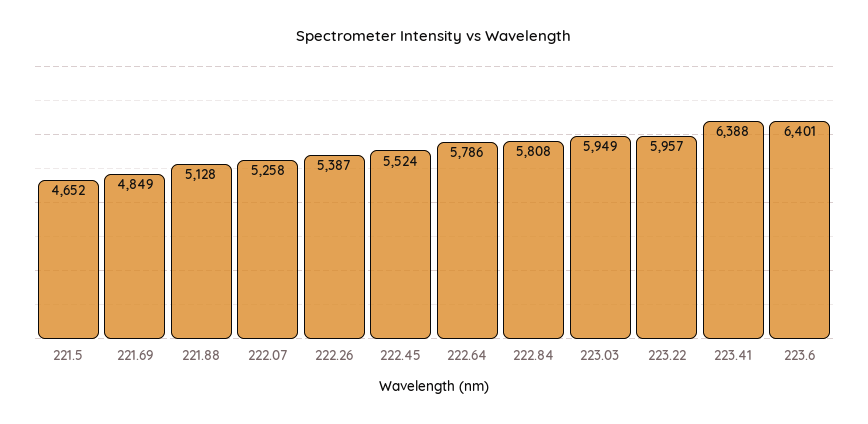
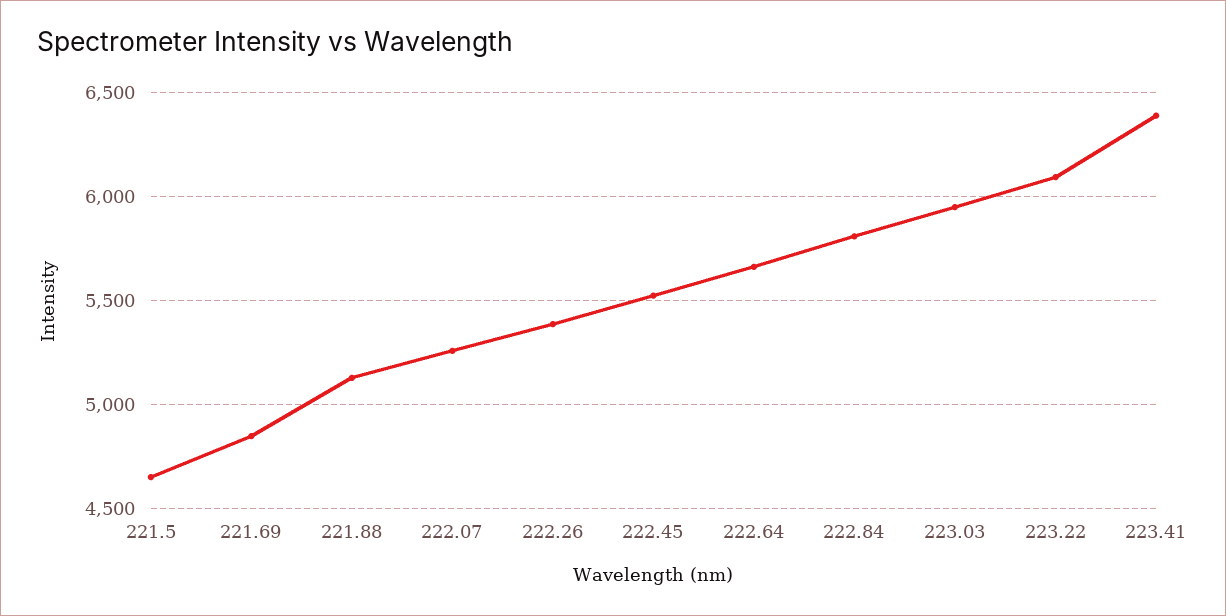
222.64: 5786 -> 5650
223.22: 5957 -> 6100
223.6: 6401 -> none

